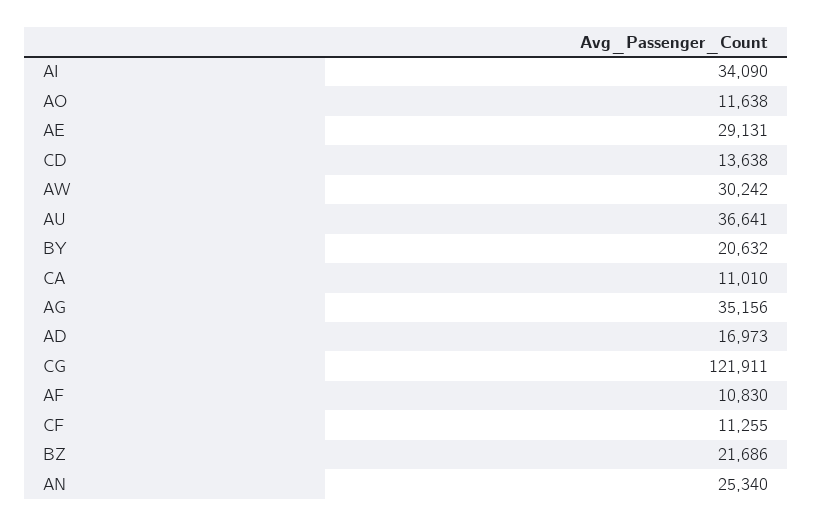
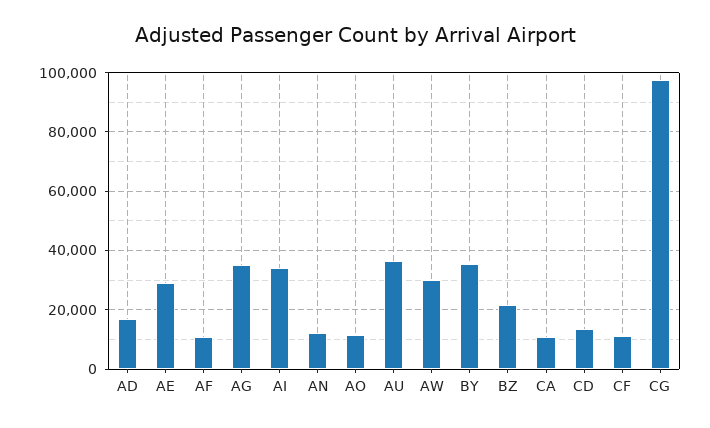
BY: 20632 -> 35000
CG: 121911 -> 97500
AN: 25340 -> 12500

